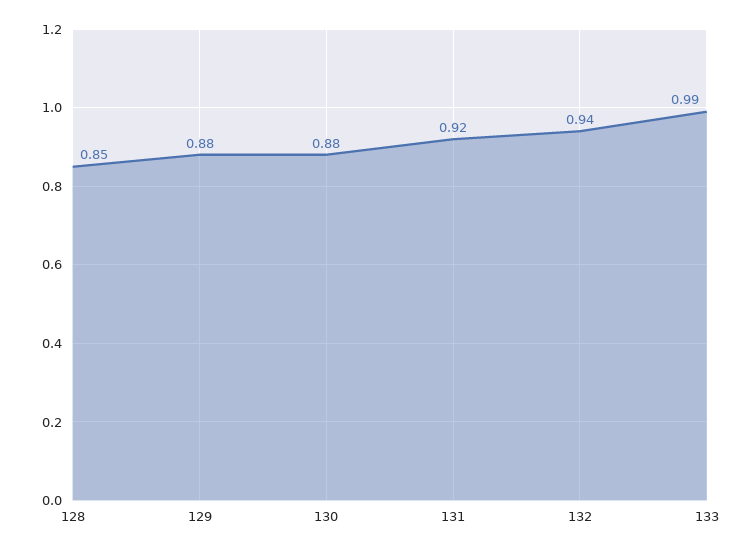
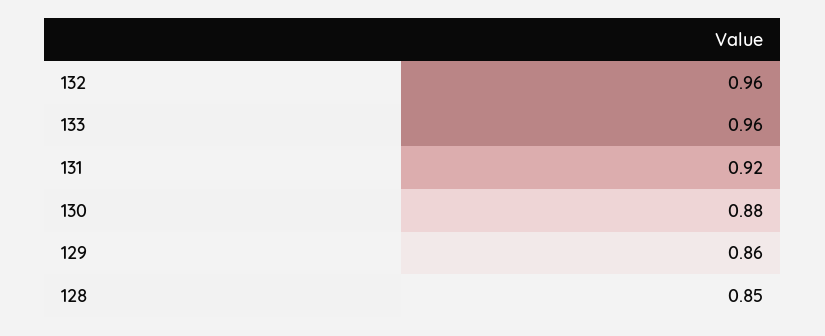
129: 0.88 -> 0.86
132: 0.94 -> 0.96
133: 0.99 -> 0.96

